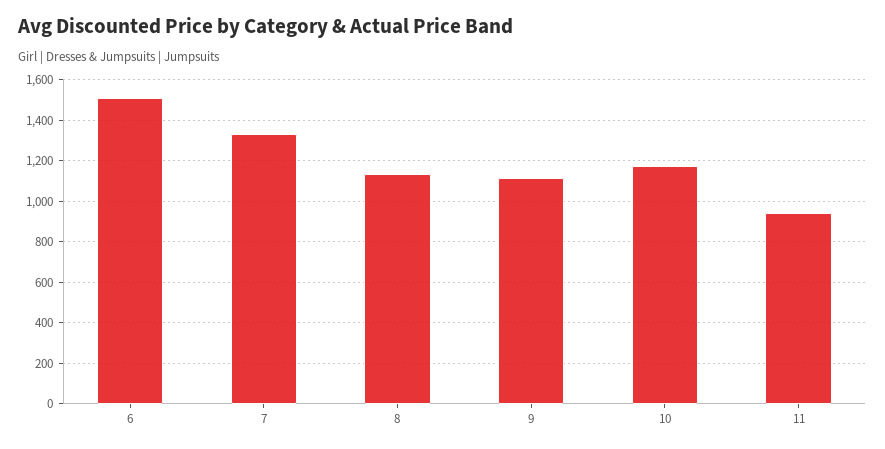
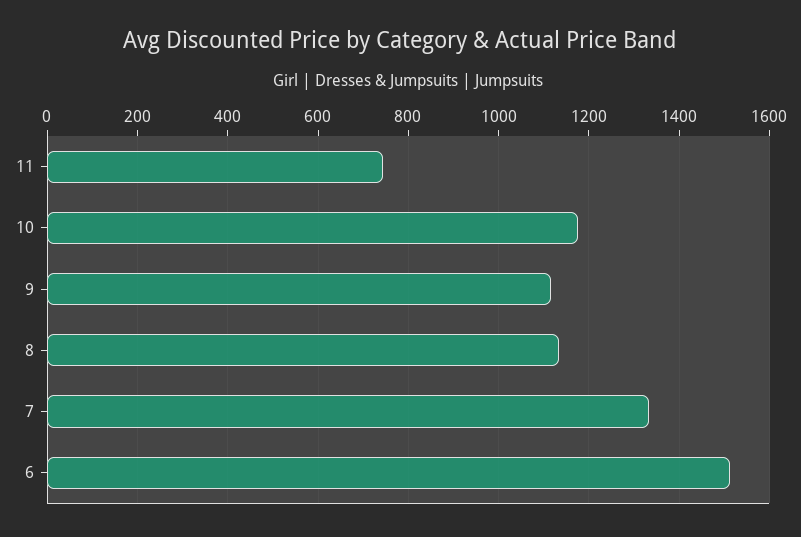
11: 950 -> 740

